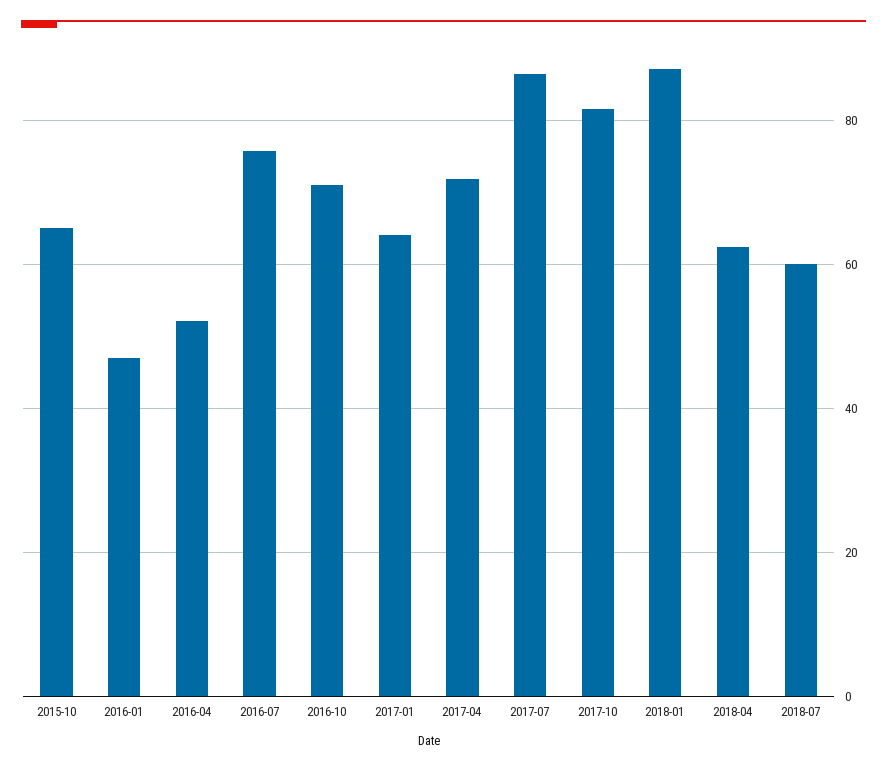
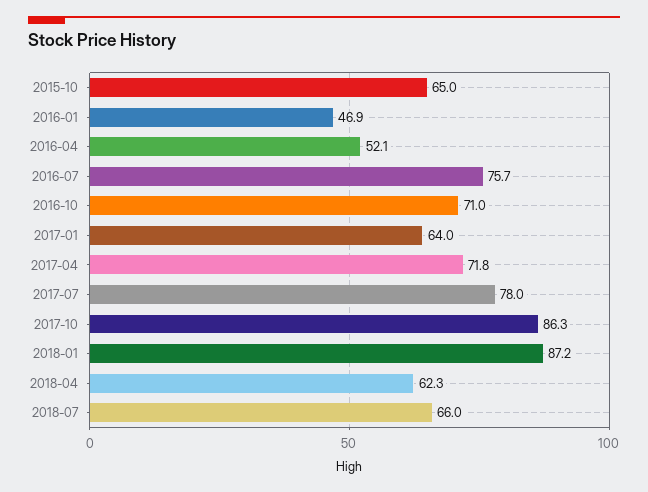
2017-07: 86 -> 78
2017-10: 82 -> 86.3
2018-07: 60 -> 66

